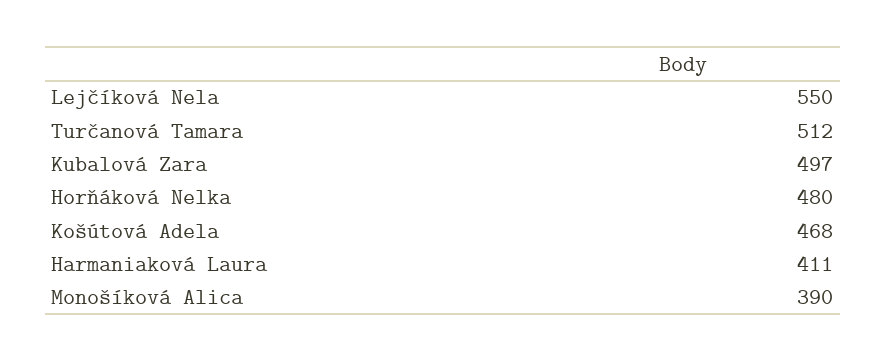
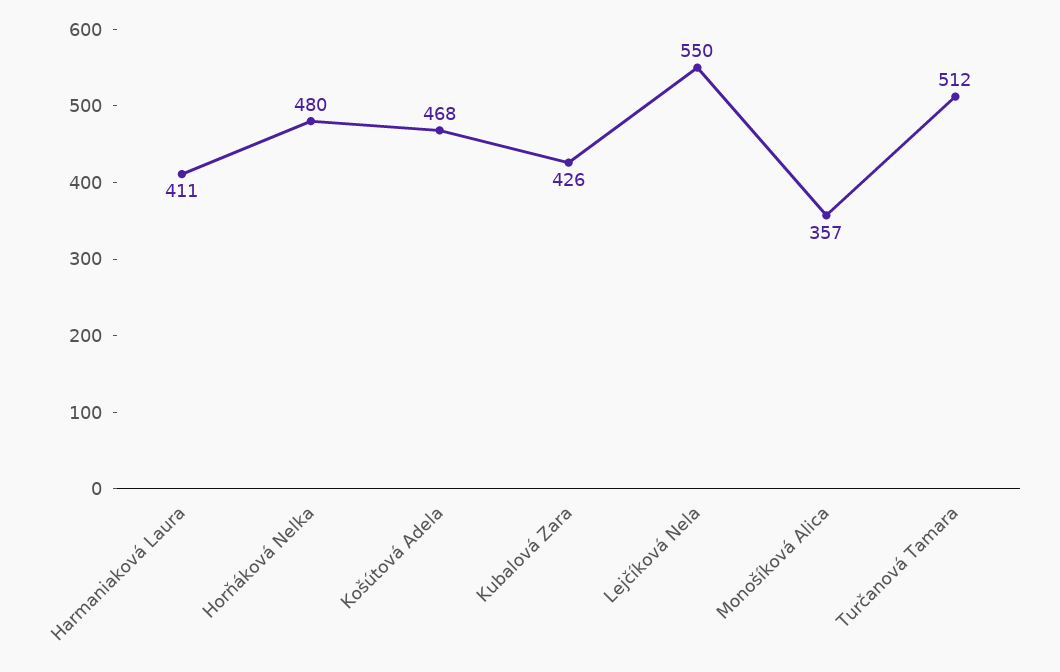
Kubalová Zara: 497 -> 426
Monošíková Alica: 390 -> 357

